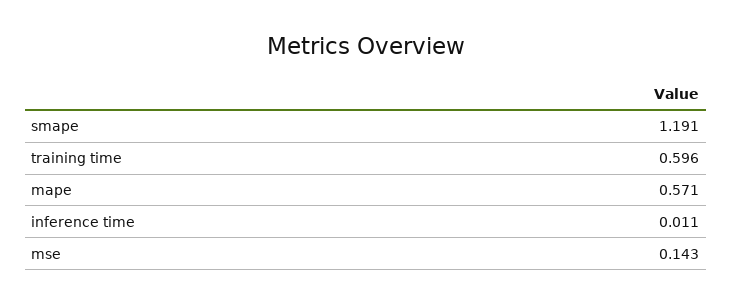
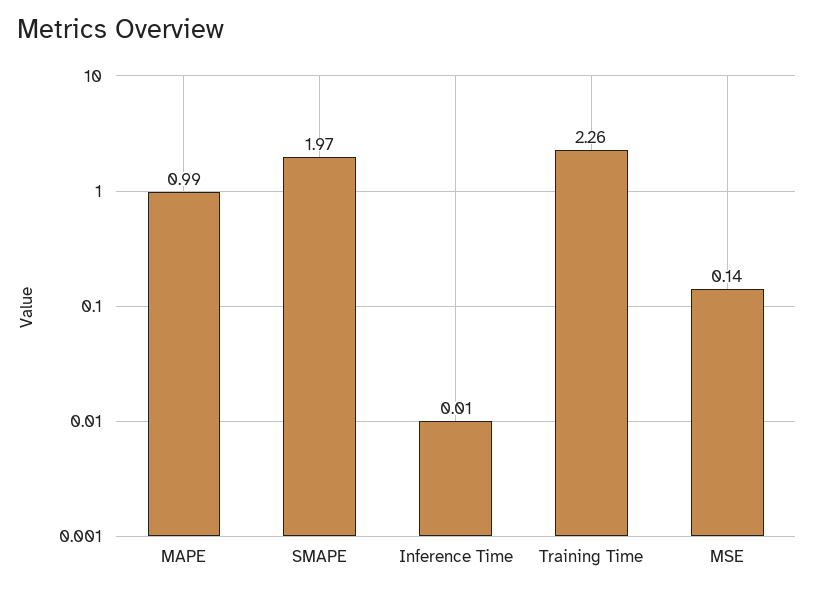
smape: 1.191 -> 1.97
training time: 0.596 -> 2.26
mape: 0.571 -> 0.99

